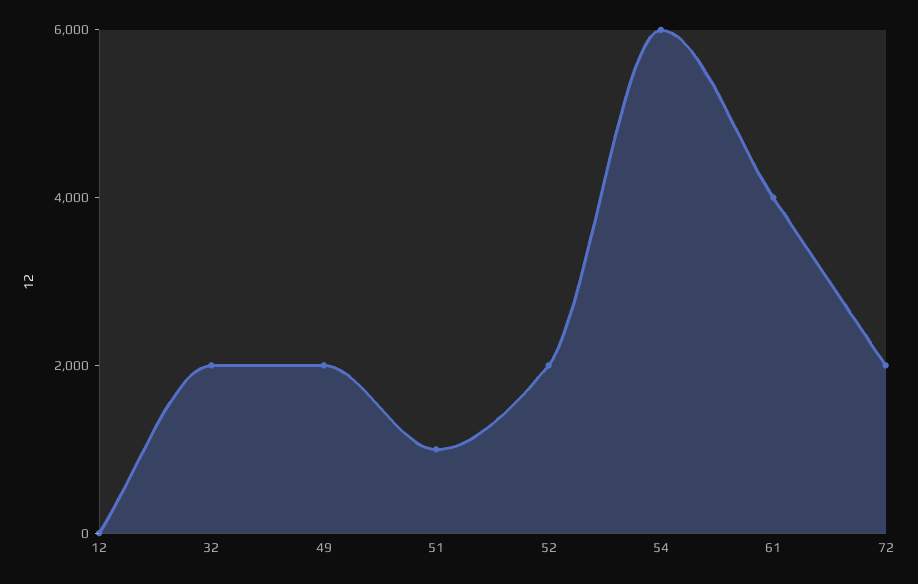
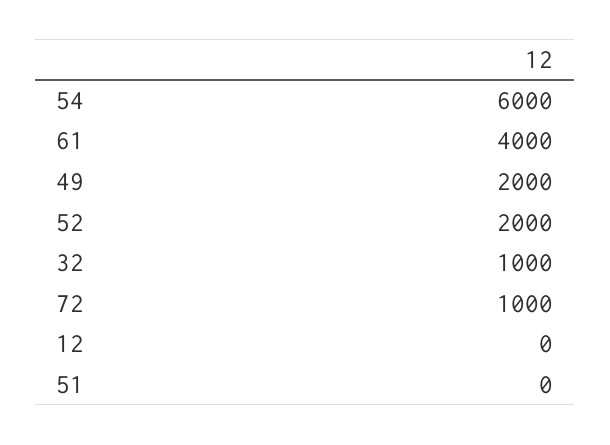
32: 2000 -> 1000
51: 1000 -> 0
72: 2000 -> 1000

